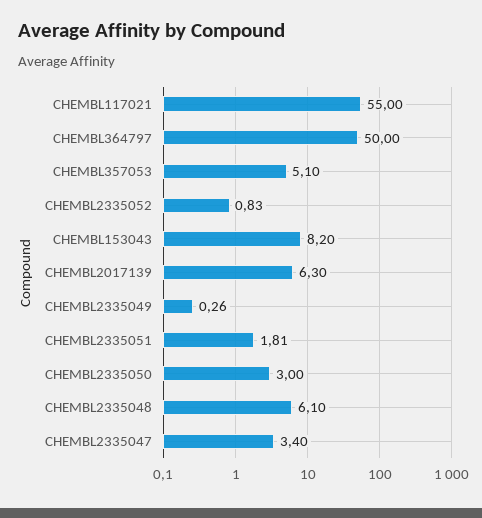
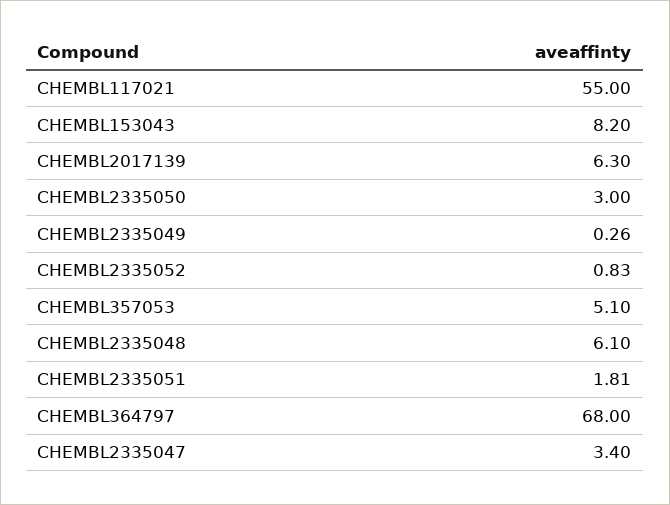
CHEMBL364797: 50 -> 68

